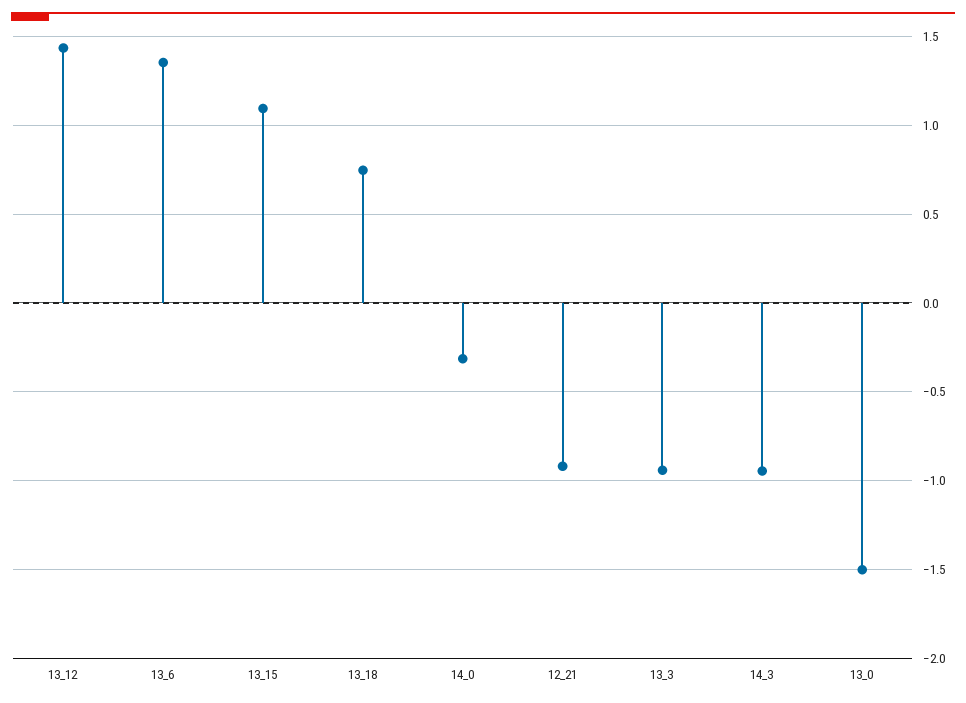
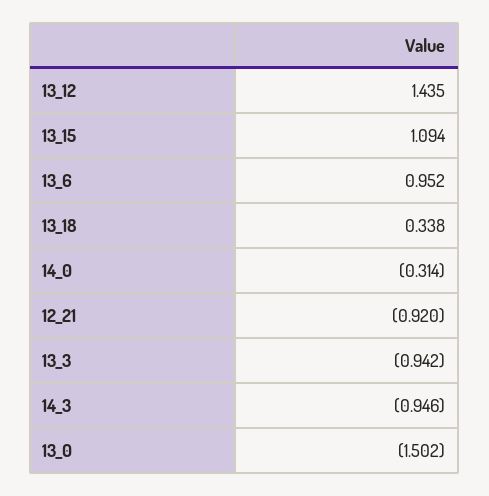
13_6: 1.35 -> 0.952
13_18: 0.75 -> 0.338

